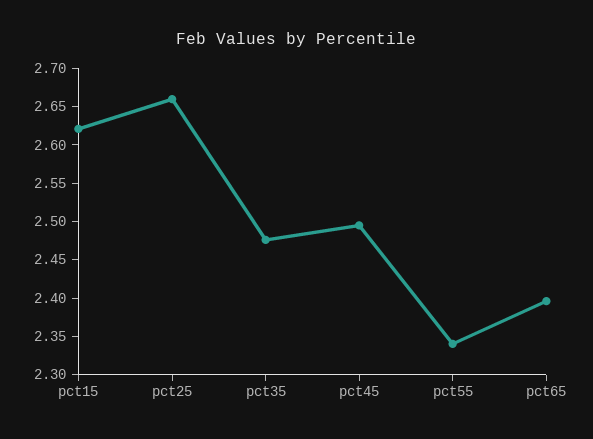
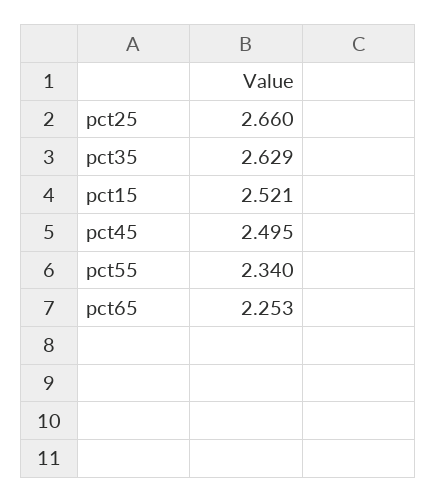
pct15: 2.625 -> 2.521
pct35: 2.475 -> 2.629
pct65: 2.4 -> 2.253

